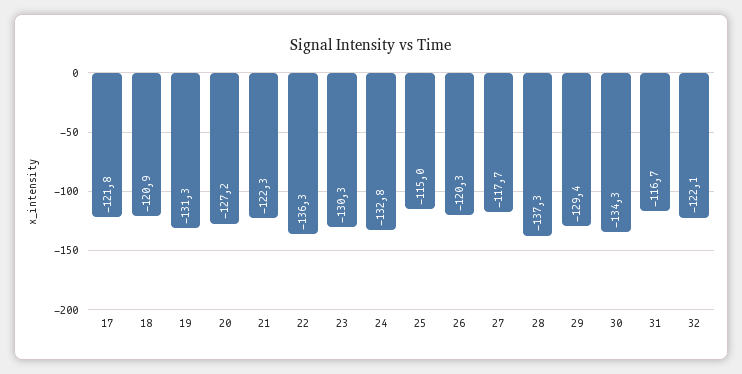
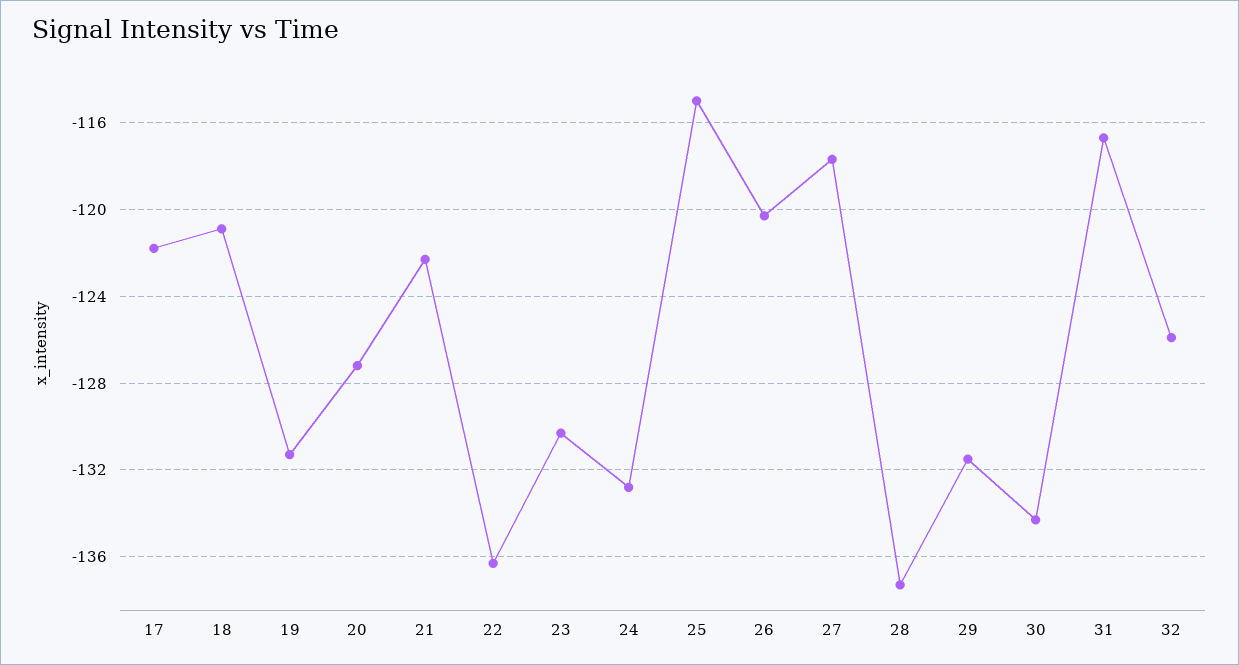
29: -129.4 -> -131.5
32: -122.1 -> -126

